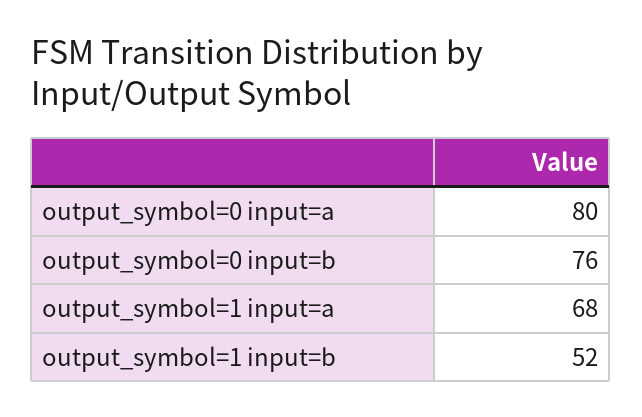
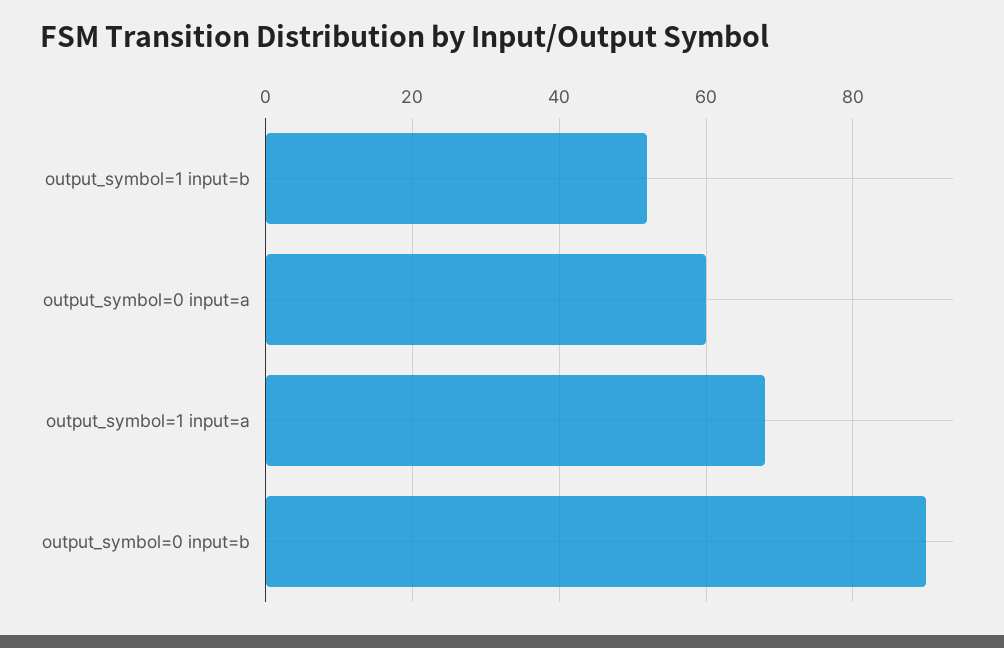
output_symbol=0 input=a: 80 -> 60
output_symbol=0 input=b: 76 -> 90

